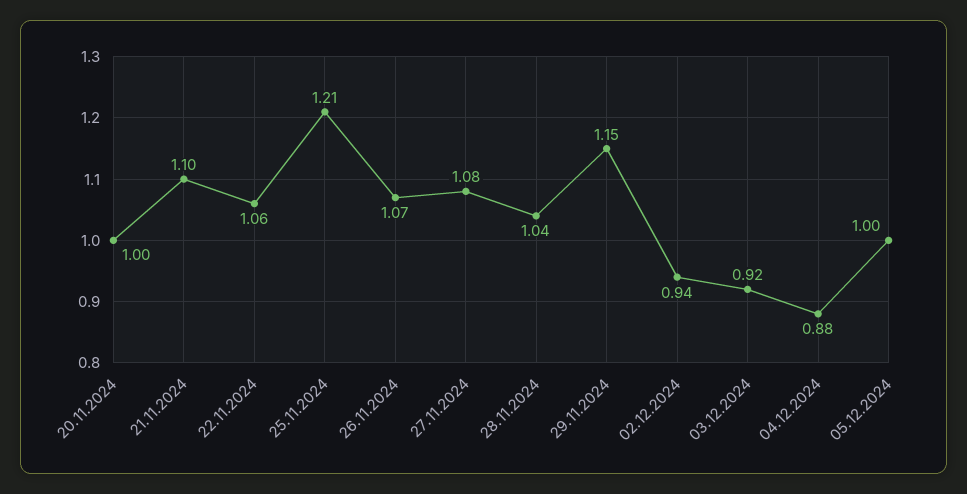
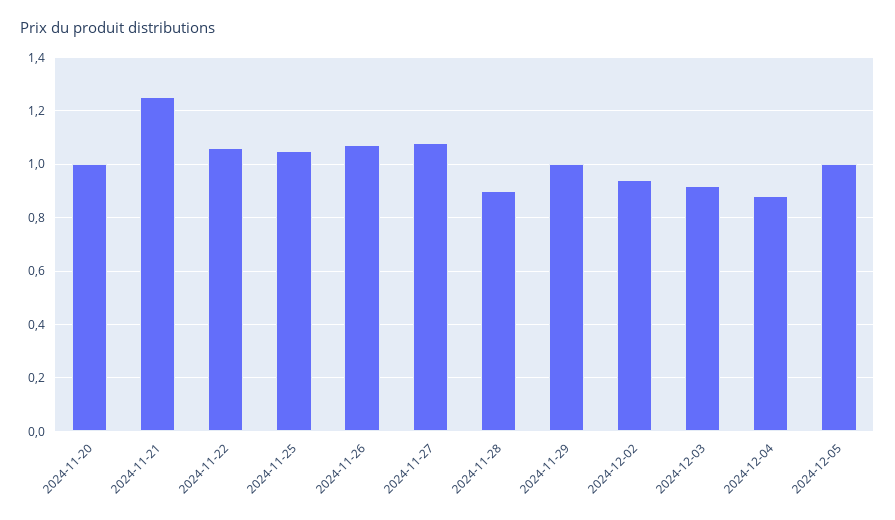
21.11.2024: 1.1 -> 1.25
25.11.2024: 1.21 -> 1.05
28.11.2024: 1.04 -> 0.9
29.11.2024: 1.15 -> 1

